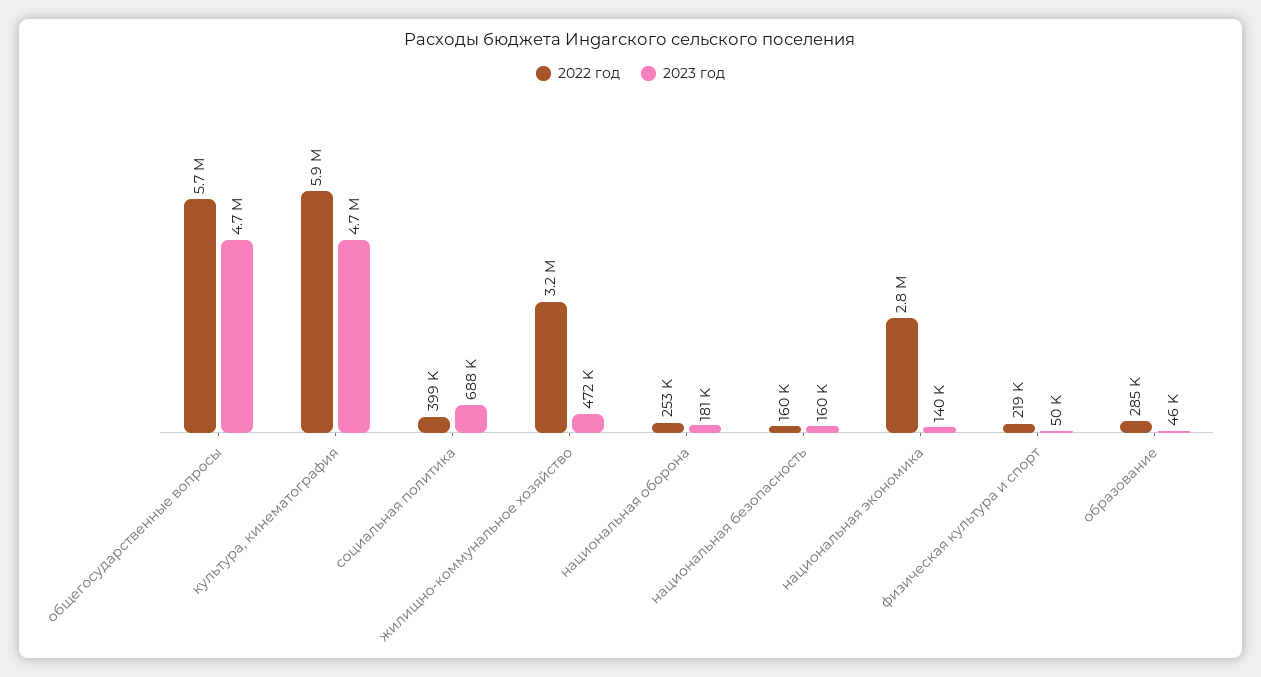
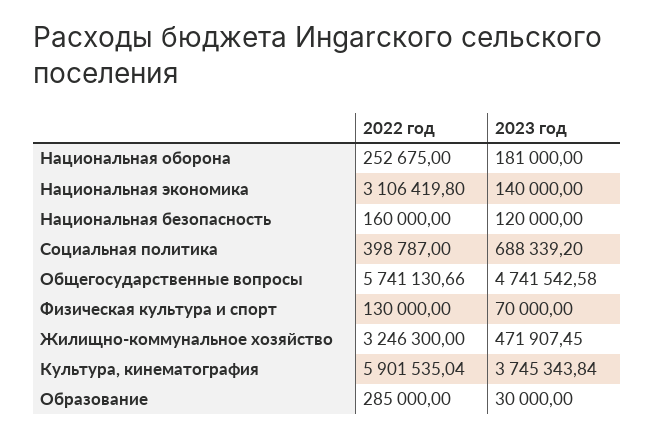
2023 год, культура, кинематография: 4700000 -> 3745343.84
2023 год, национальная безопасность: 160000 -> 120000
2022 год, национальная экономика: 2800000 -> 3106419.8
2022 год, физическая культура и спорт: 219000 -> 130000
2023 год, физическая культура и спорт: 50000 -> 70000
2023 год, образование: 46000 -> 30000

